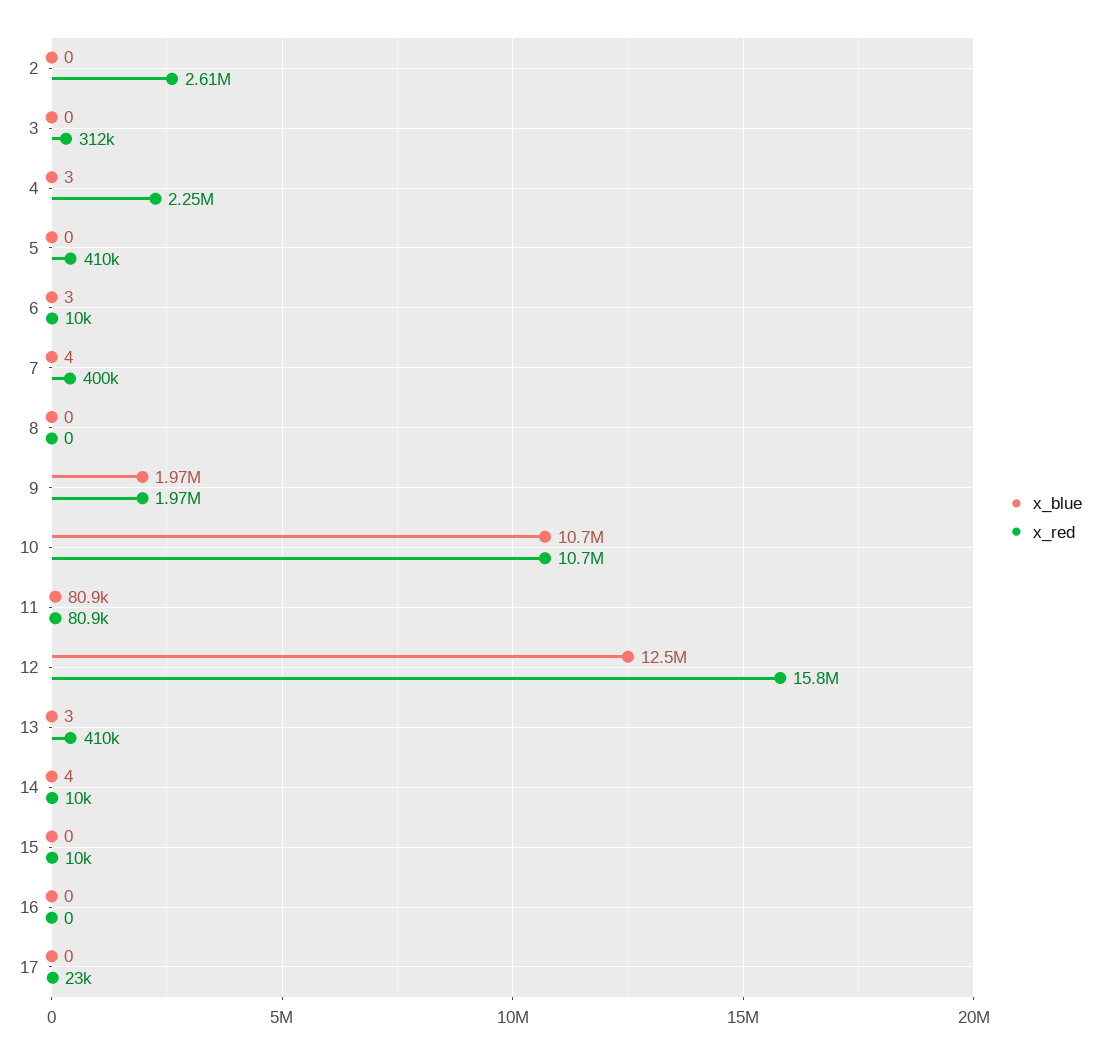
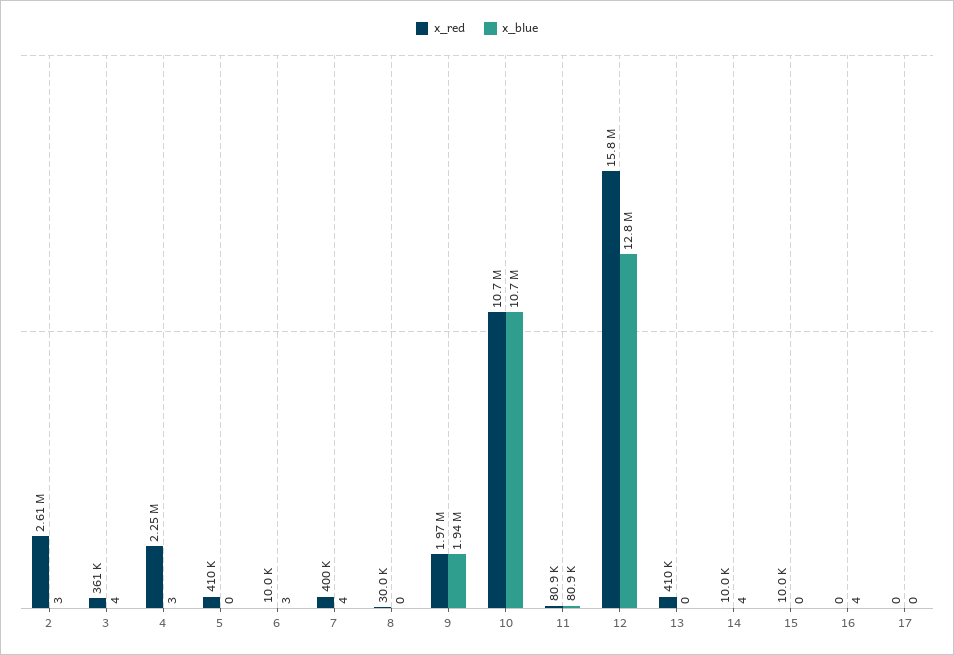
x_blue, 2: 0 -> 3
x_blue, 3: 0 -> 4
x_red, 3: 312000 -> 361000
x_red, 8: 0 -> 30000
x_blue, 9: 1970000 -> 1940000
x_blue, 12: 12500000 -> 12800000
x_blue, 13: 3 -> 0
x_blue, 16: 0 -> 4
x_red, 17: 23000 -> 0

